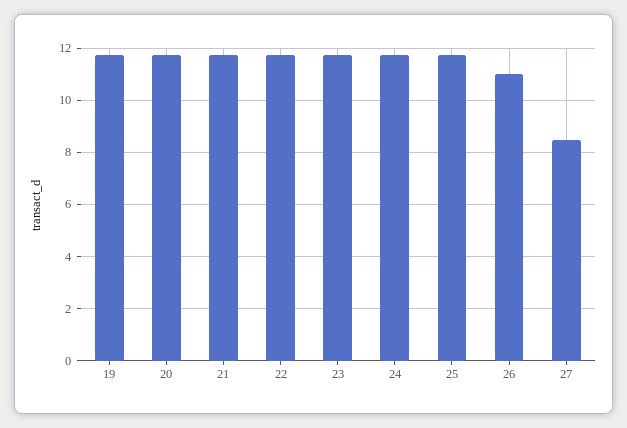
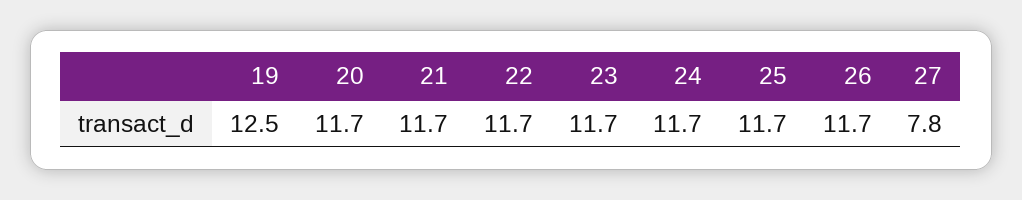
19: 11.75 -> 12.5
26: 11 -> 11.7
27: 8.5 -> 7.8

